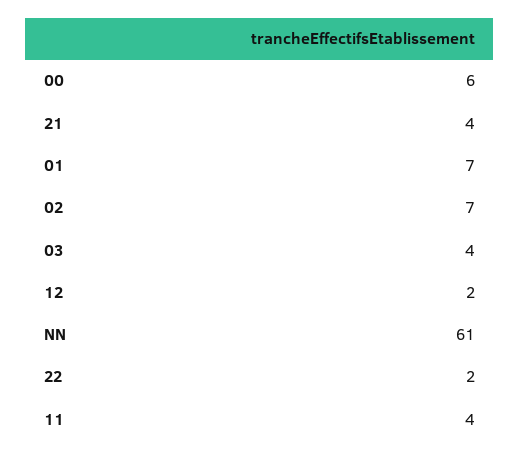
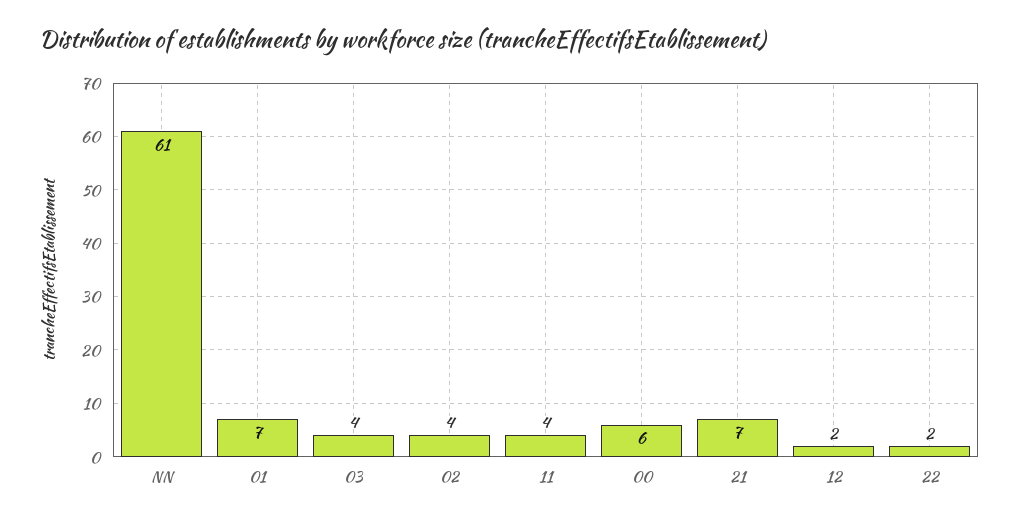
21: 4 -> 7
02: 7 -> 4

